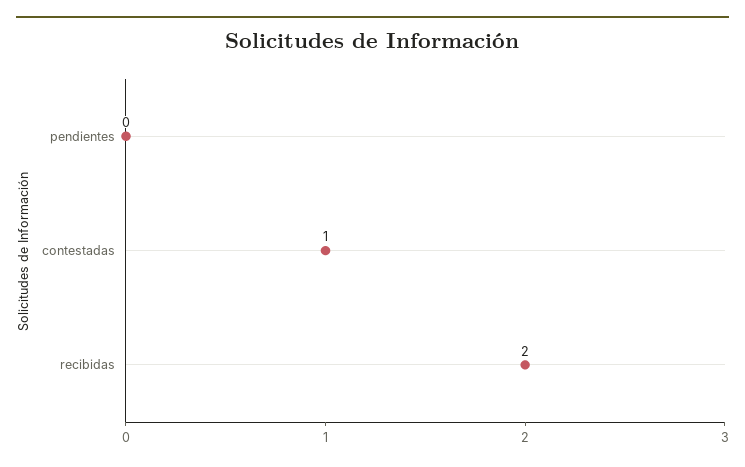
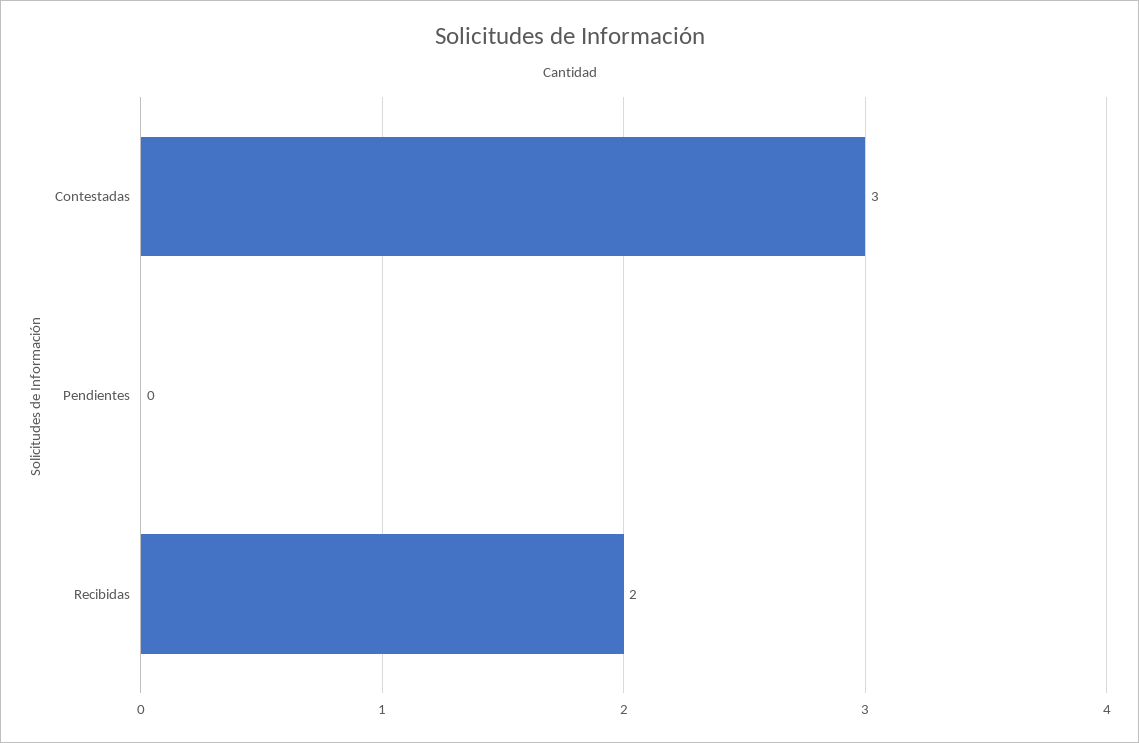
contestadas: 1 -> 3

